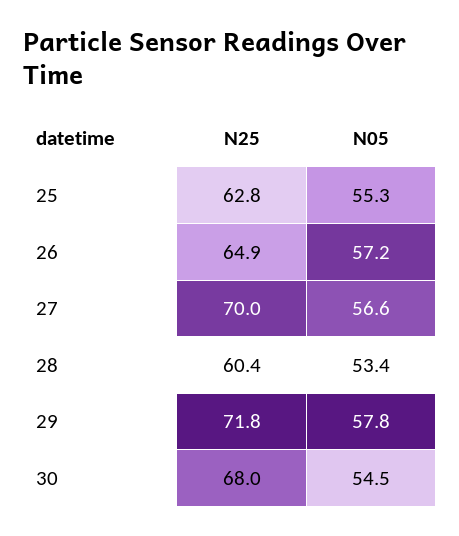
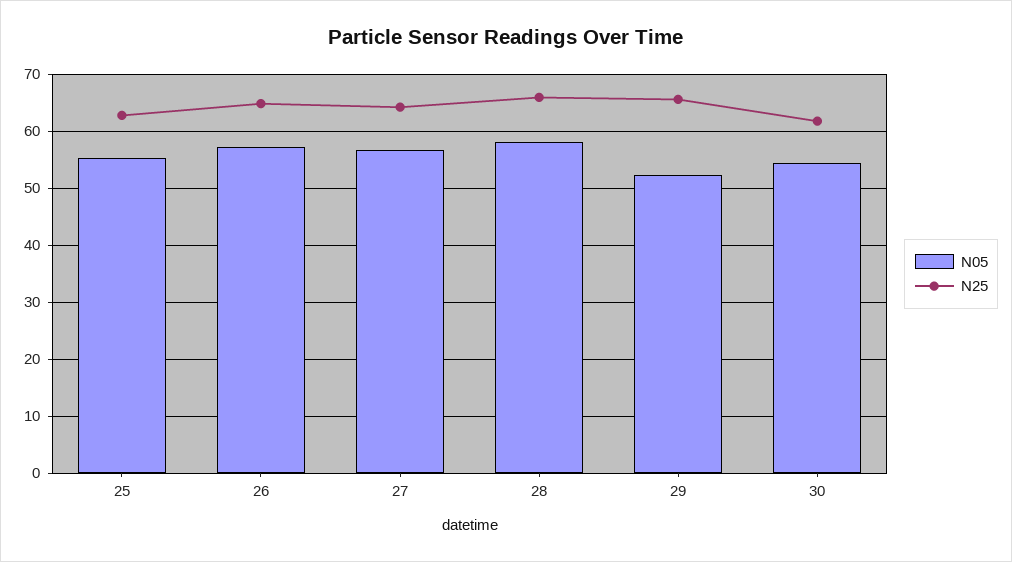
N25, 27: 70 -> 64
N25, 28: 60.4 -> 66
N05, 28: 53.4 -> 58
N25, 29: 71.8 -> 66
N05, 29: 57.8 -> 52
N25, 30: 68 -> 62

